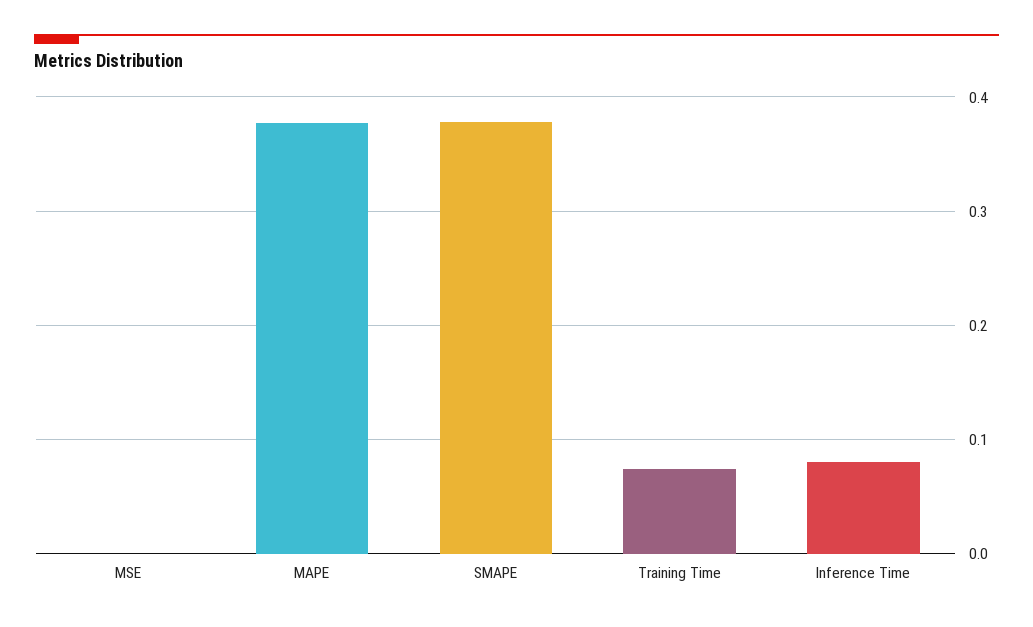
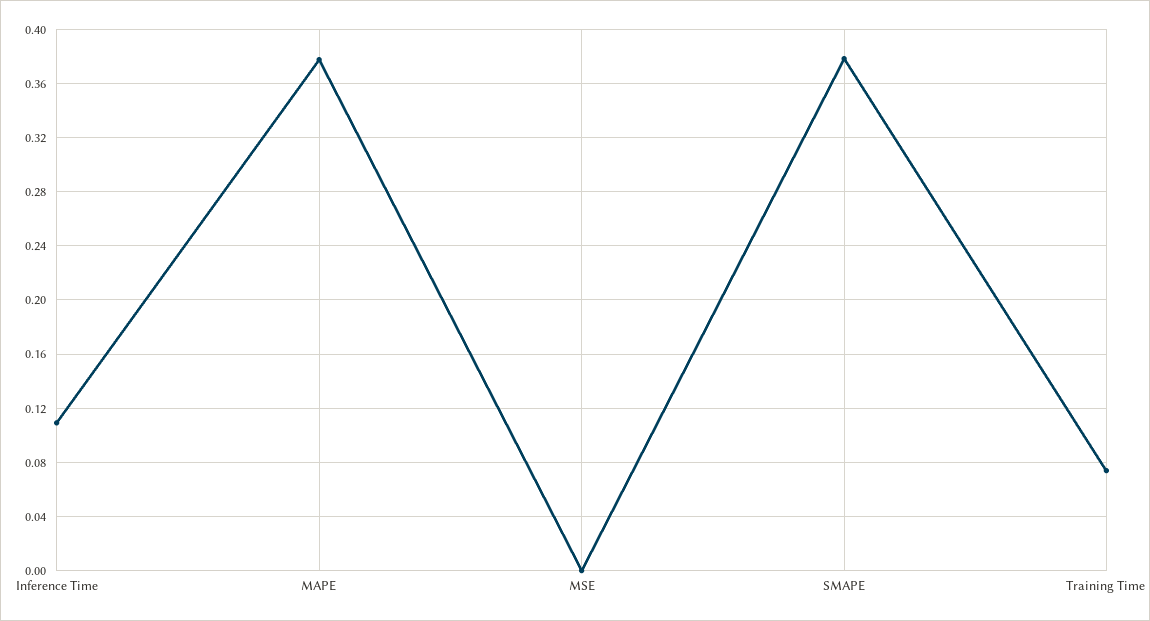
Inference Time: 0.08 -> 0.11

